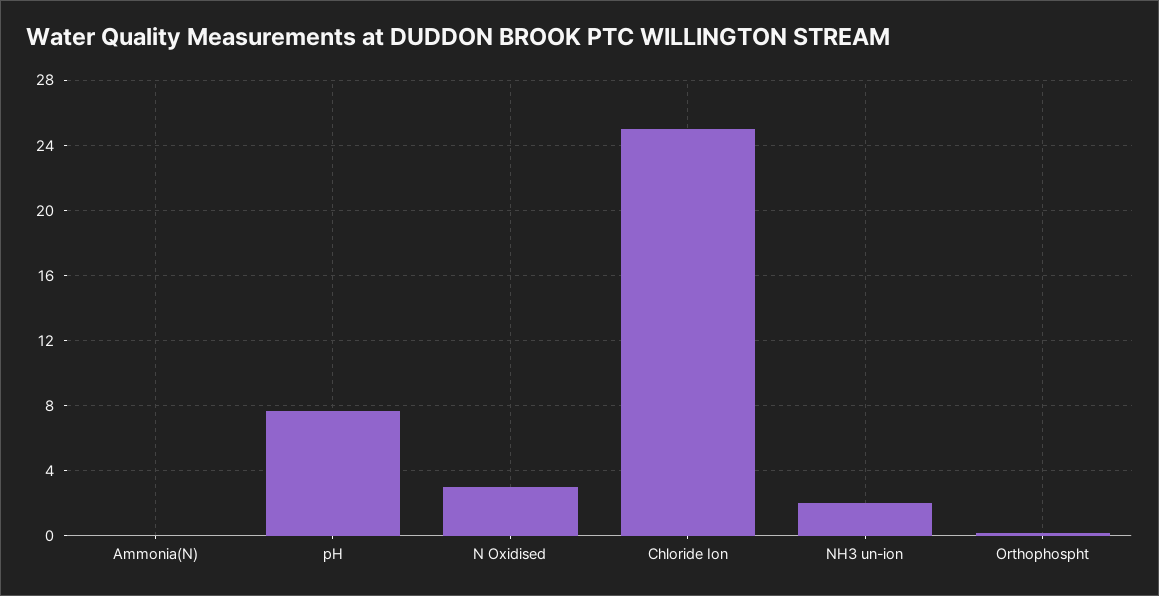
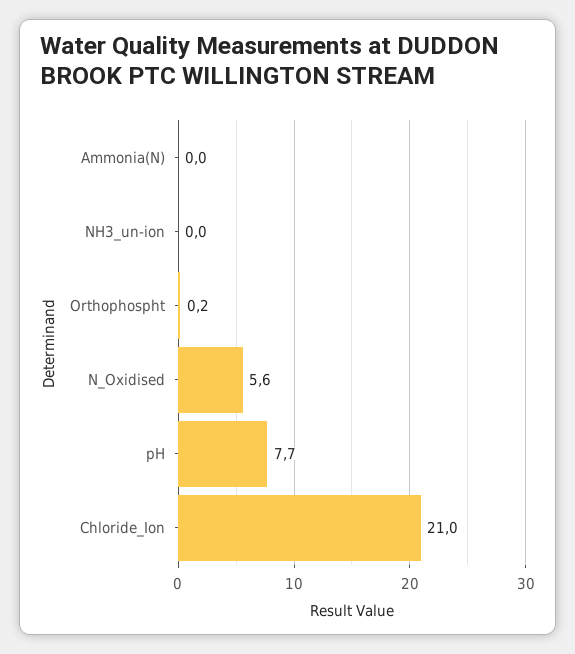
N Oxidised: 3 -> 5.6
Chloride Ion: 25 -> 21
NH3 un-ion: 2 -> 0

